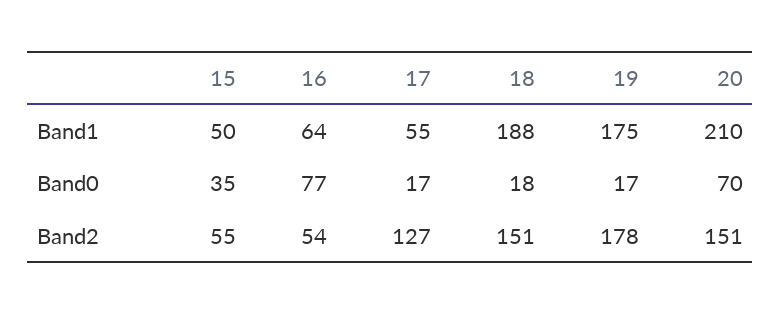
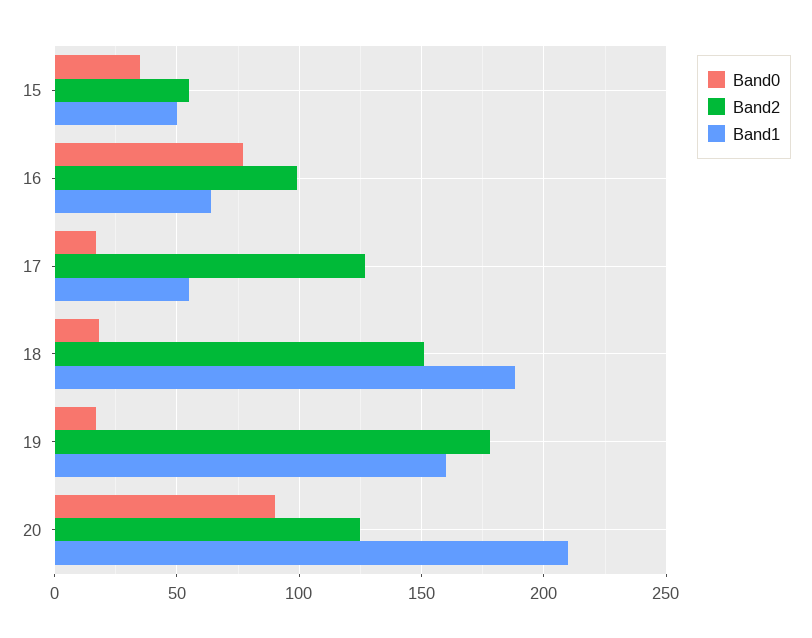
Band1, 19: 175 -> 160
Band0, 20: 70 -> 90
Band2, 16: 54 -> 100
Band2, 20: 151 -> 125

